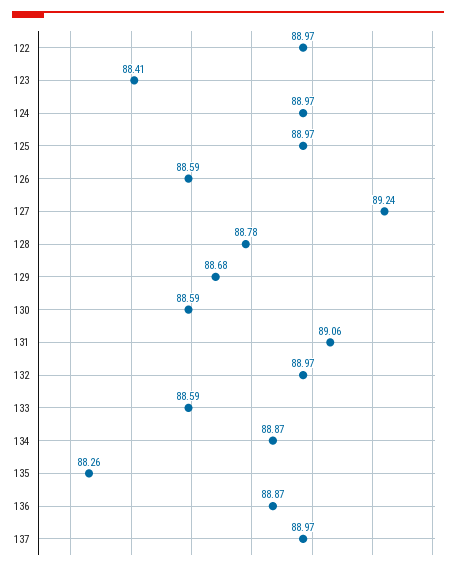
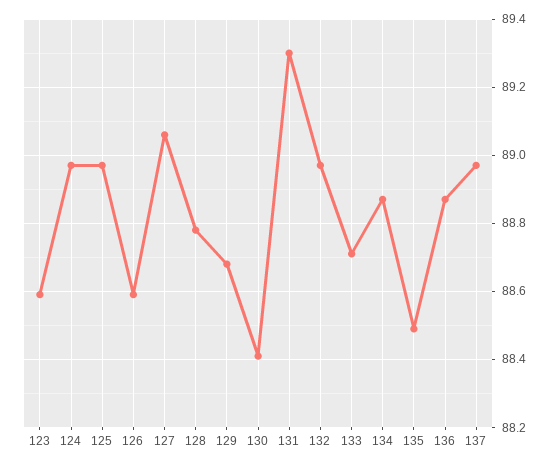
122: 88.97 -> none
123: 88.41 -> 88.6
127: 89.24 -> 89.05
130: 88.59 -> 88.4
131: 89.06 -> 89.3
133: 88.59 -> 88.7
135: 88.26 -> 88.5

